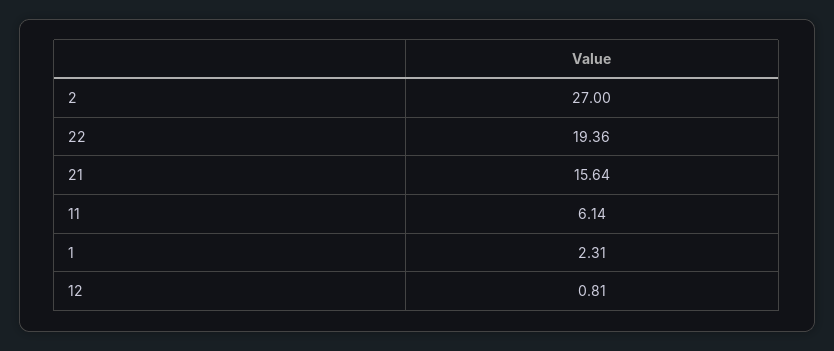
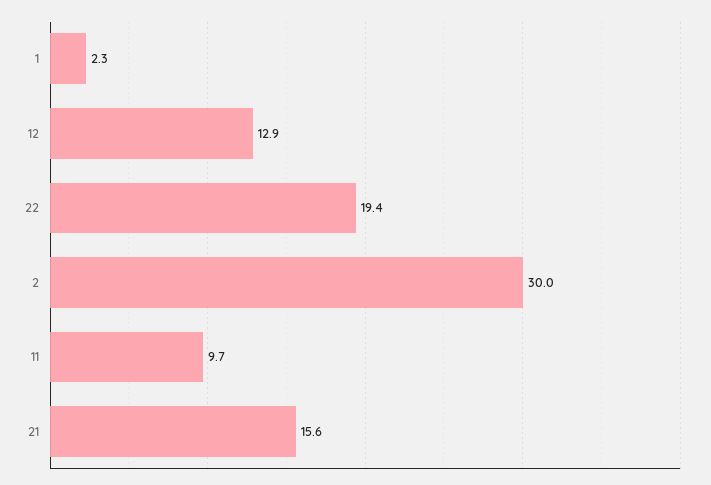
2: 27 -> 30
11: 6.14 -> 9.7
12: 0.81 -> 12.9

